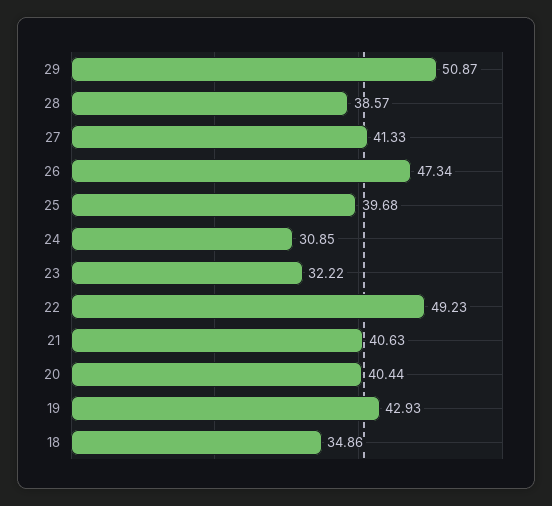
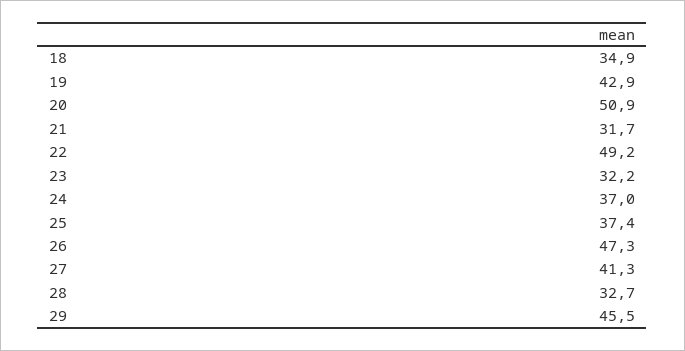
29: 50.87 -> 45.5
28: 38.57 -> 32.7
25: 39.68 -> 37.4
24: 30.85 -> 37
21: 40.63 -> 31.7
20: 40.44 -> 50.9

